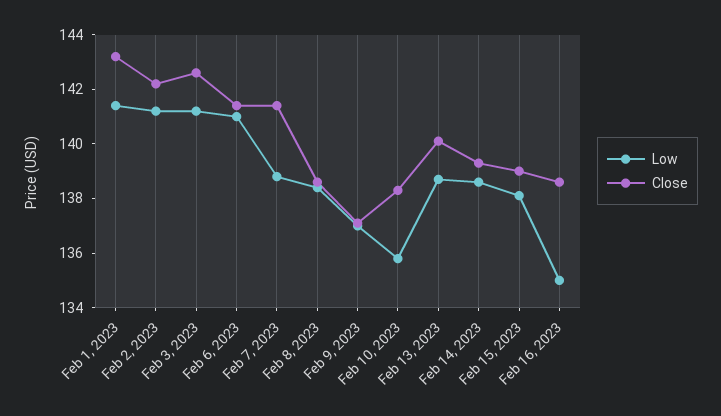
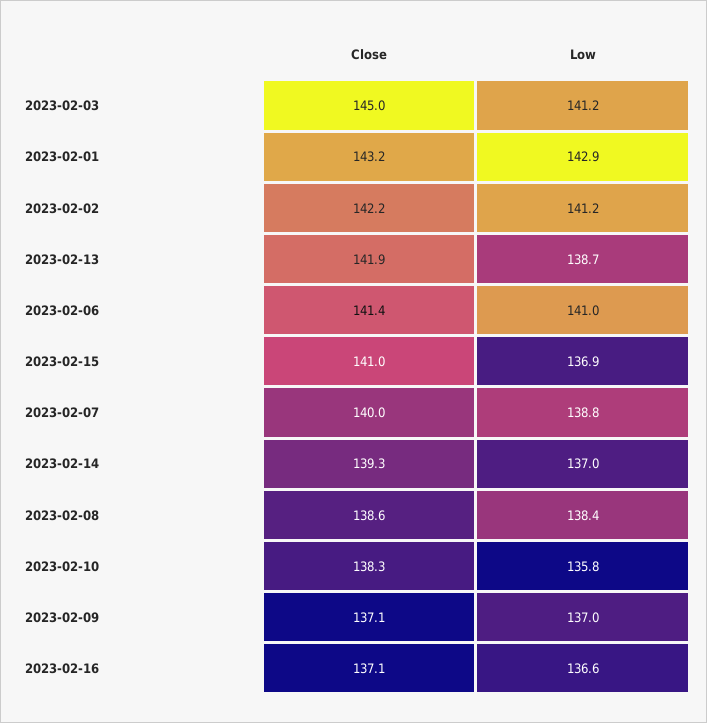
Low, Feb 1, 2023: 141.5 -> 142.9
Close, Feb 3, 2023: 142.5 -> 145
Close, Feb 7, 2023: 141.5 -> 140
Close, Feb 13, 2023: 140 -> 141.9
Low, Feb 14, 2023: 138.5 -> 137
Low, Feb 15, 2023: 138 -> 136.9
Close, Feb 15, 2023: 139 -> 141
Low, Feb 16, 2023: 135 -> 136.6
Close, Feb 16, 2023: 138.5 -> 137.1

